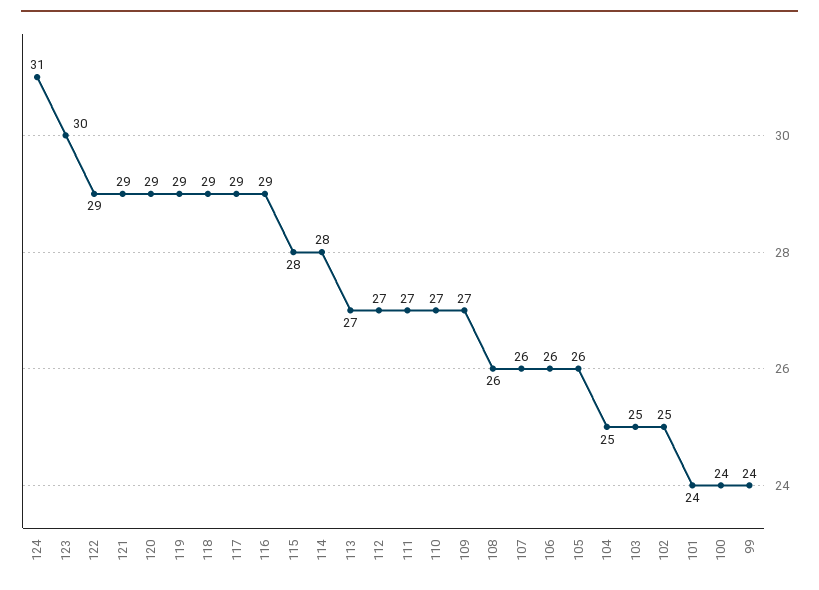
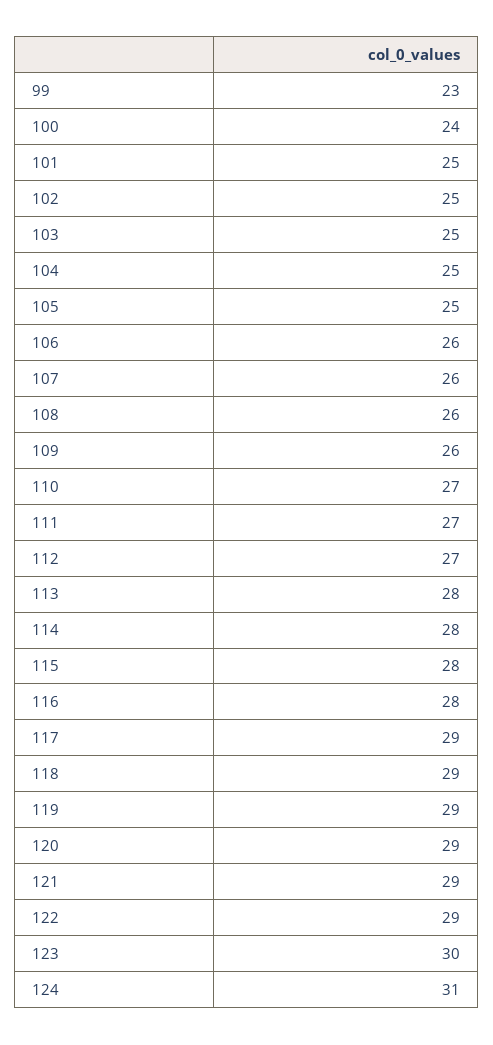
116: 29 -> 28
113: 27 -> 28
109: 27 -> 26
105: 26 -> 25
101: 24 -> 25
99: 24 -> 23

